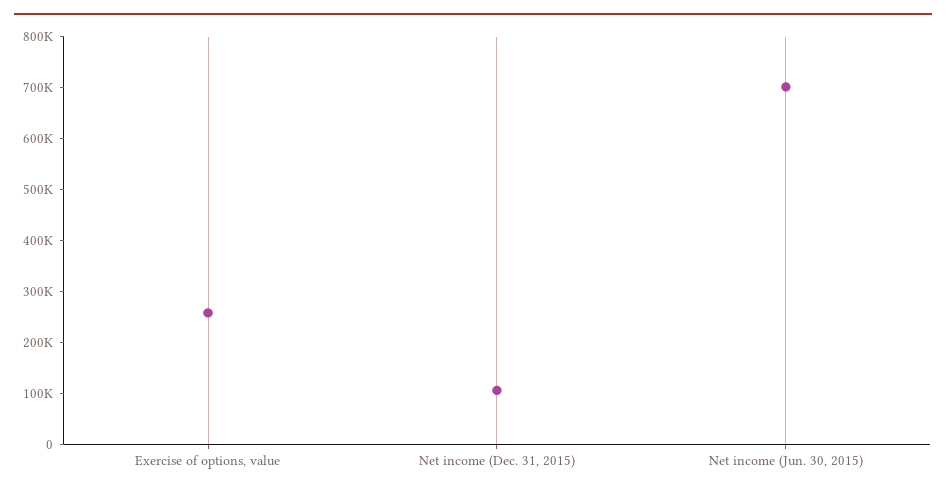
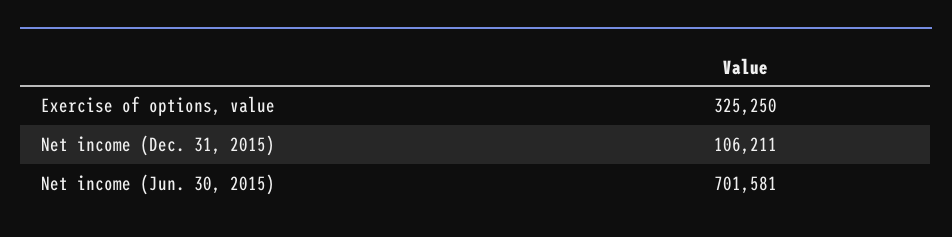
Exercise of options, value: 260000 -> 325250

